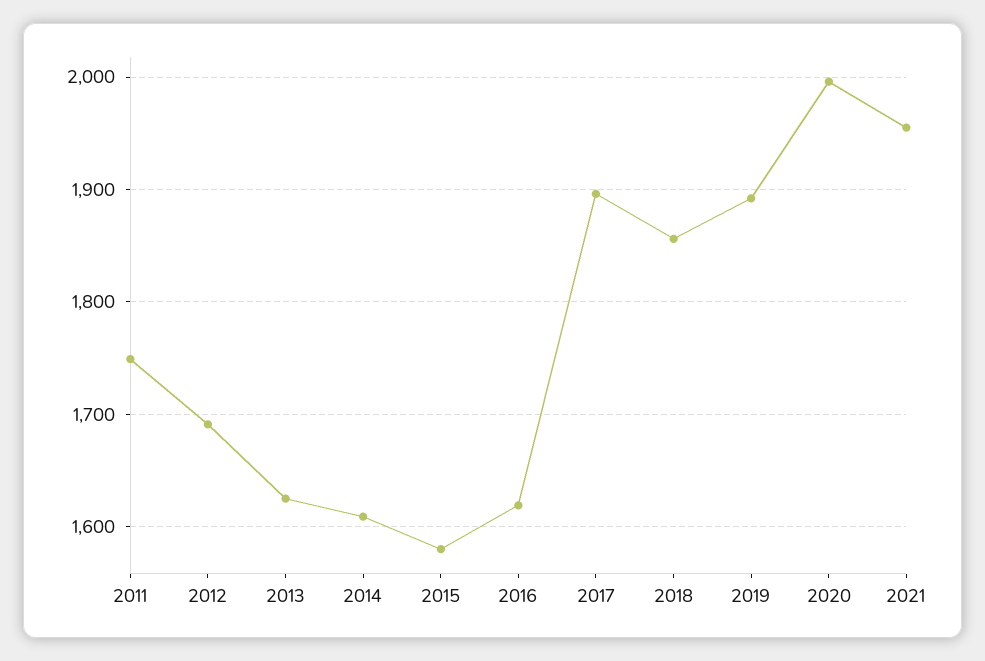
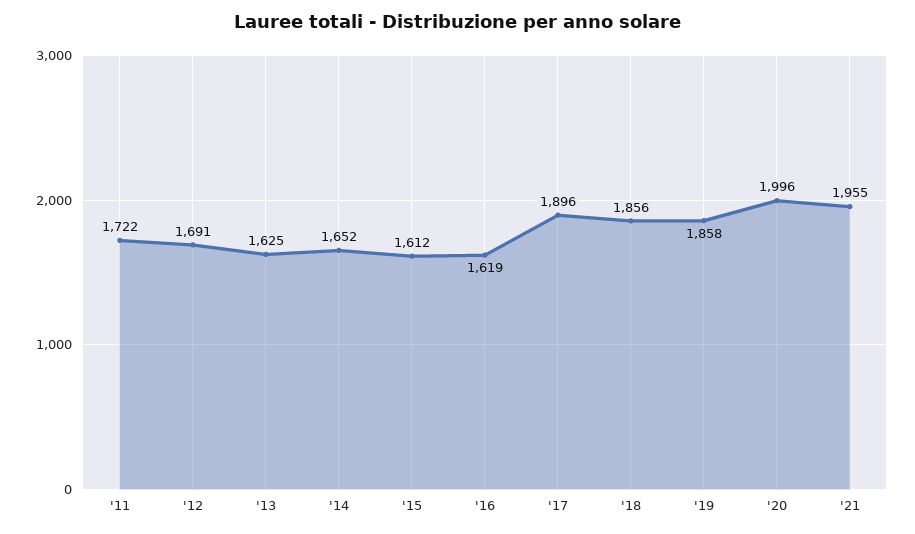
2011: 1750 -> 1722
2014: 1610 -> 1652
2015: 1580 -> 1612
2019: 1890 -> 1858

